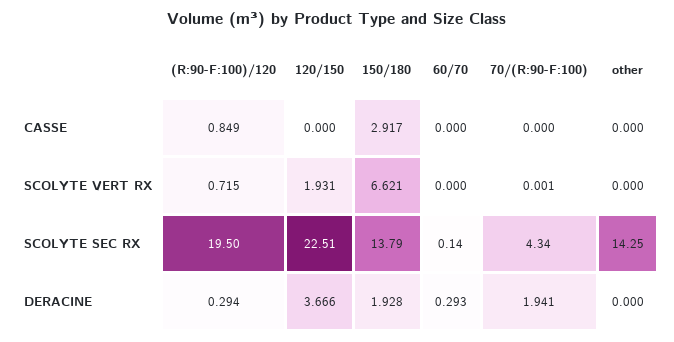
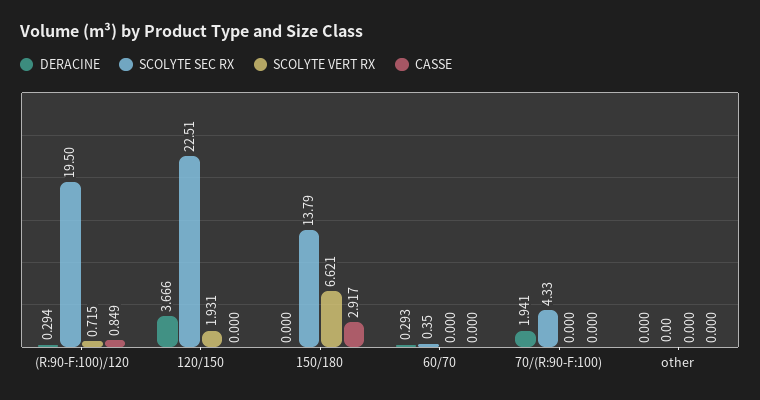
SCOLYTE VERT RX, 70/(R:90-F:100): 0.001 -> 0
SCOLYTE SEC RX, 60/70: 0.14 -> 0.35
SCOLYTE SEC RX, 70/(R:90-F:100): 4.34 -> 4.33
SCOLYTE SEC RX, other: 14.25 -> 0
DERACINE, 150/180: 1.928 -> 0

